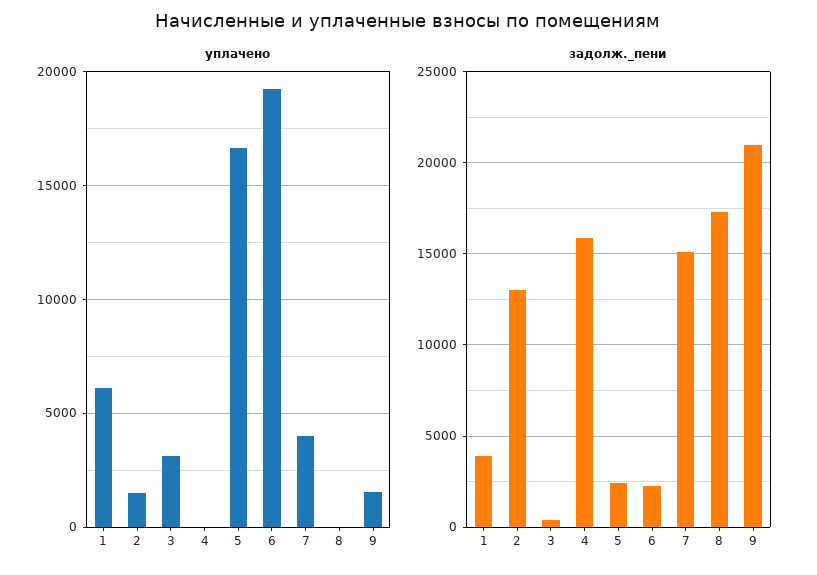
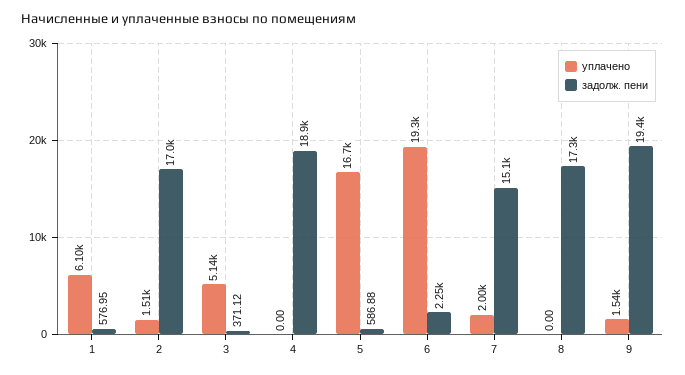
уплачено, 3: 3000 -> 5140
уплачено, 7: 4000 -> 2000
задолж._пени, 1: 4000 -> 576.95
задолж._пени, 2: 13000 -> 17000
задолж._пени, 4: 16000 -> 18900
задолж._пени, 5: 2500 -> 586.88
задолж._пени, 9: 21000 -> 19400

